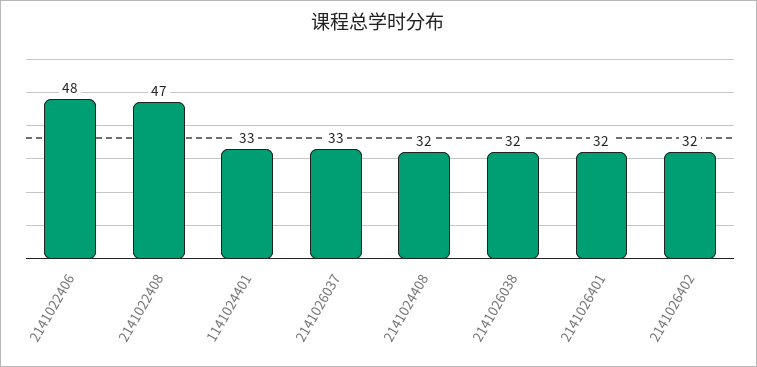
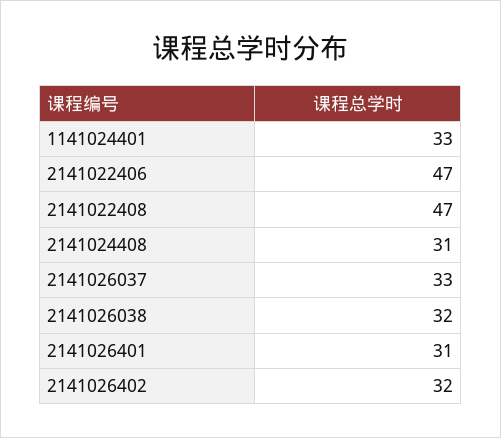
2141022406: 48 -> 47
2141024408: 32 -> 31
2141026401: 32 -> 31

